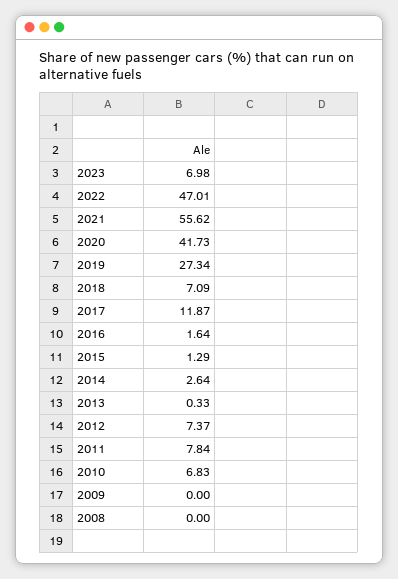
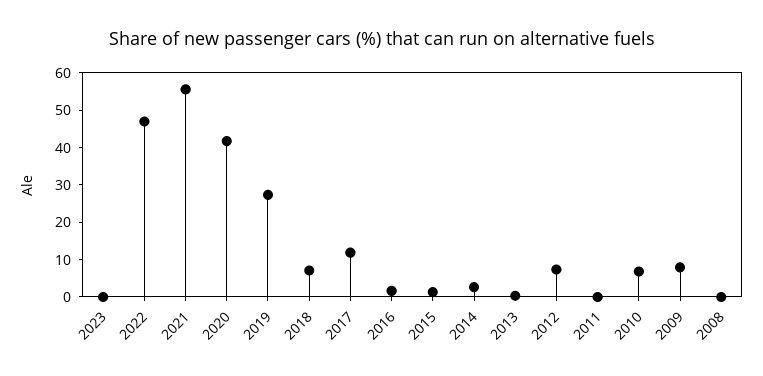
2023: 6.98 -> 0
2011: 7.84 -> 0
2009: 0 -> 7.5

